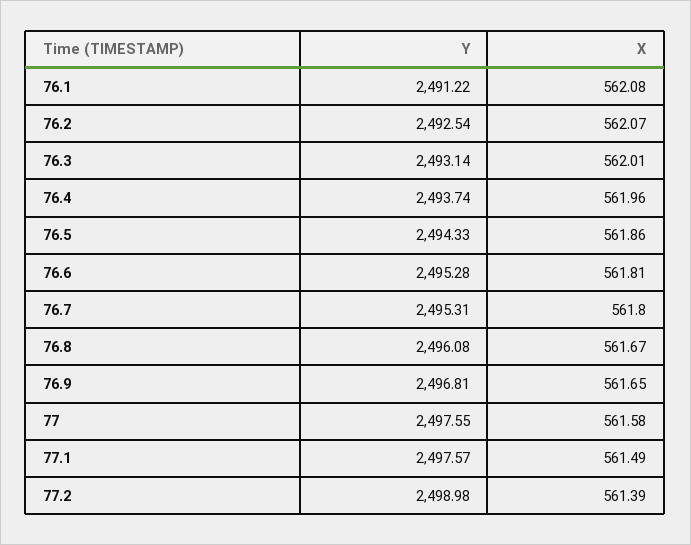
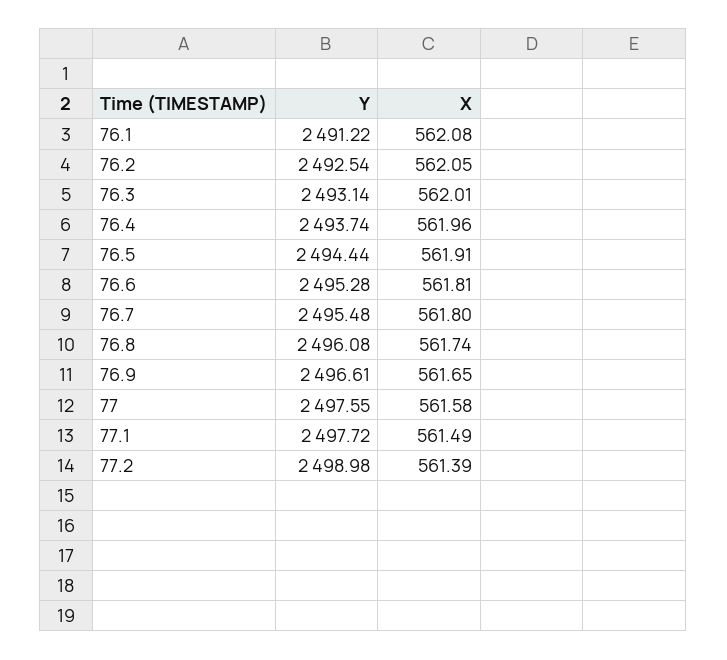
X, 76.2: 562.07 -> 562.05
Y, 76.5: 2494.33 -> 2494.44
X, 76.5: 561.86 -> 561.91
Y, 76.7: 2495.31 -> 2495.48
X, 76.8: 561.67 -> 561.74
Y, 76.9: 2496.81 -> 2496.61
Y, 77.1: 2497.57 -> 2497.72

